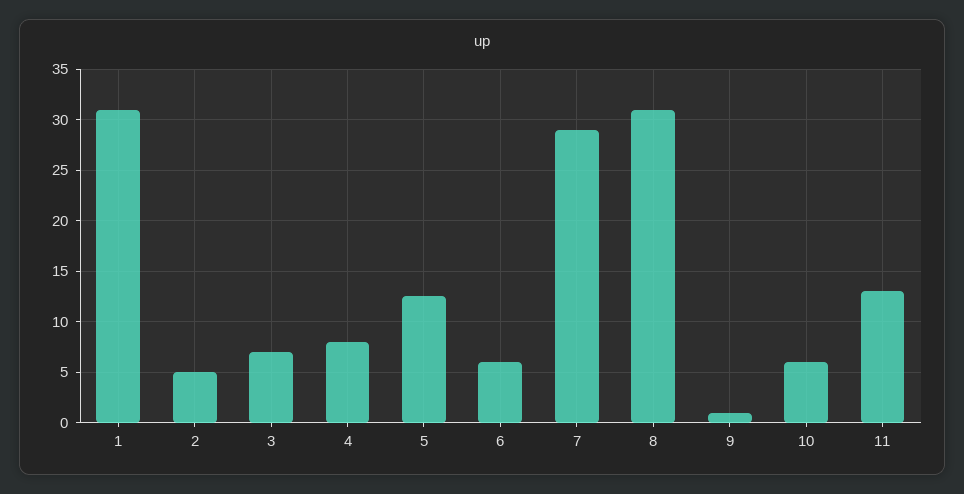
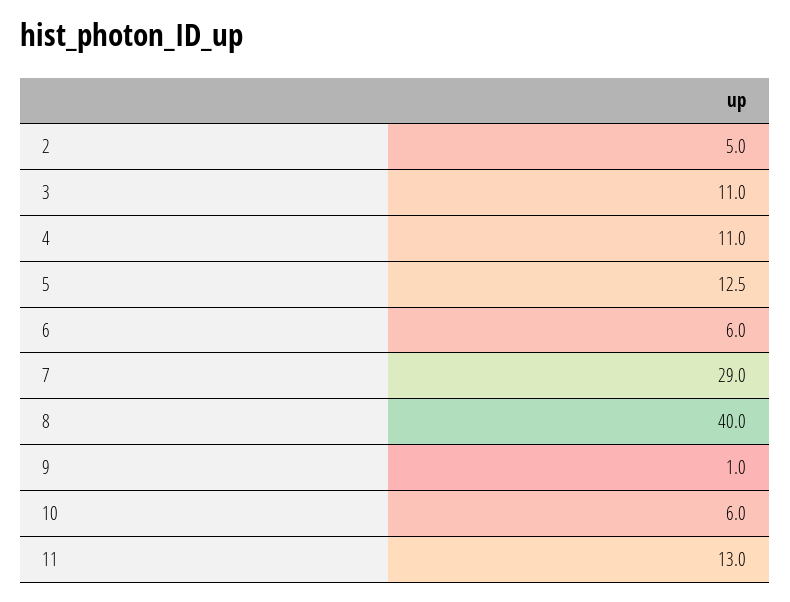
1: 31 -> none
3: 7 -> 11
4: 8 -> 11
8: 31 -> 40

